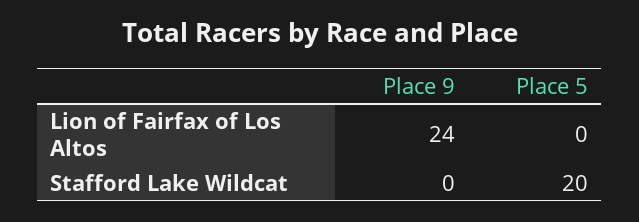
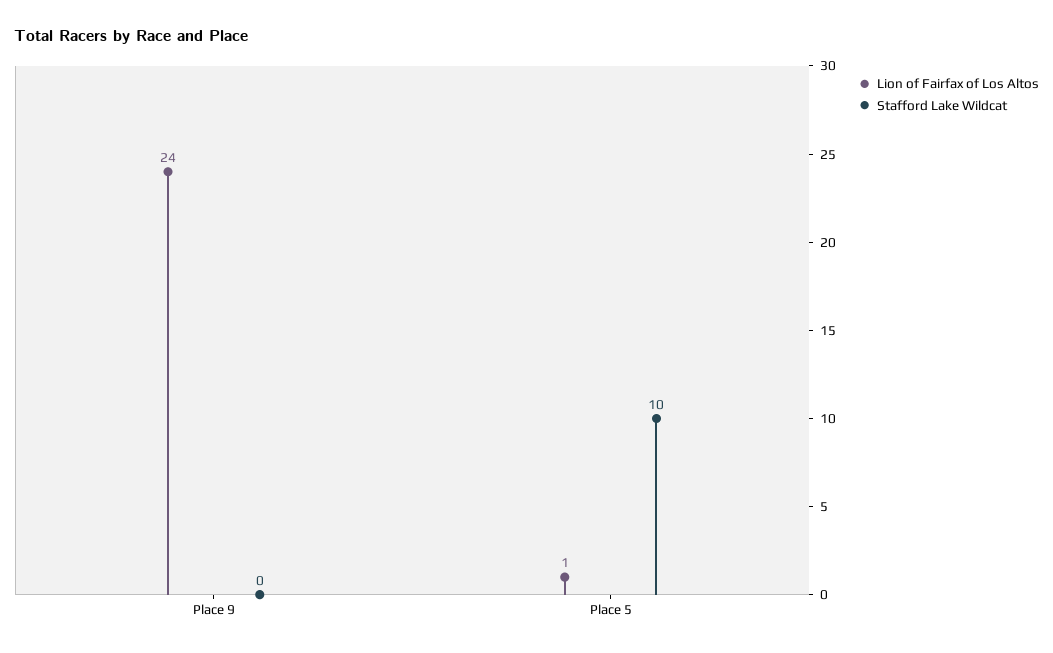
Lion of Fairfax of Los Altos, Place 5: 0 -> 1
Stafford Lake Wildcat, Place 5: 20 -> 10

